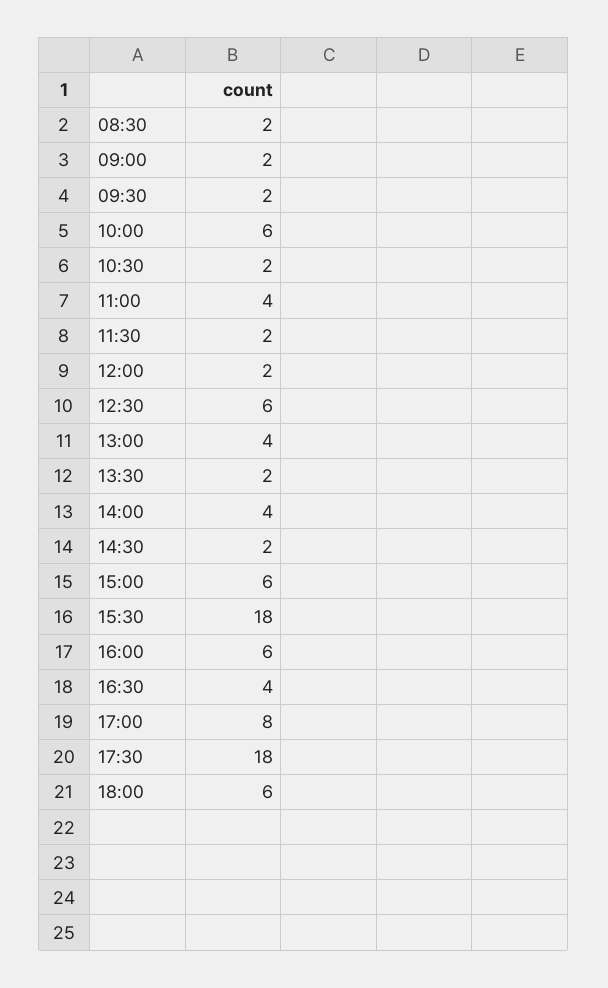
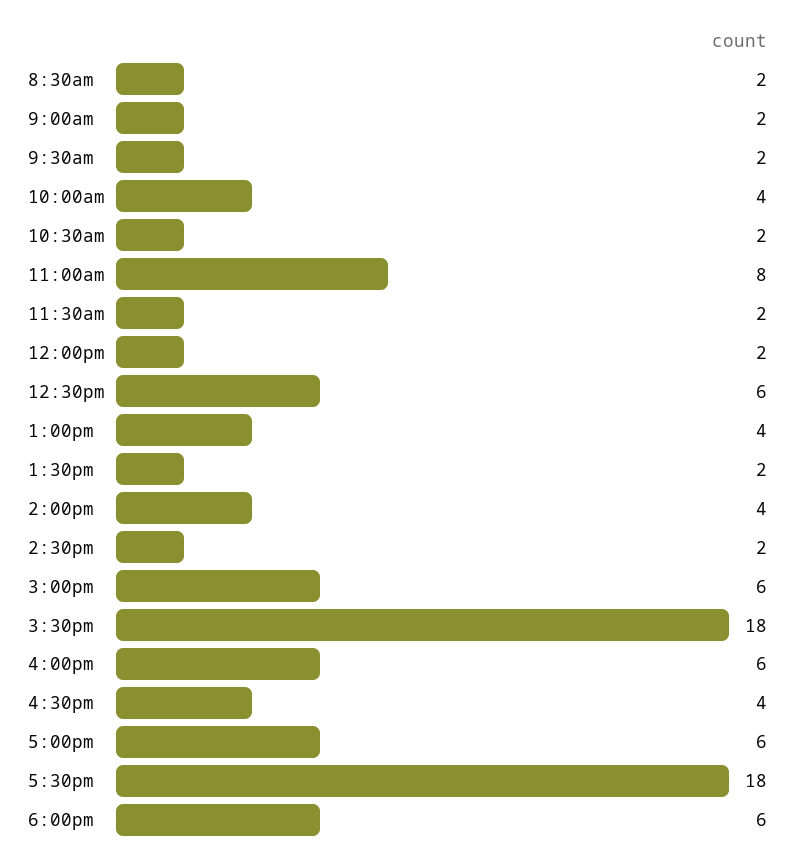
10:00: 6 -> 4
11:00: 4 -> 8
17:00: 8 -> 6

